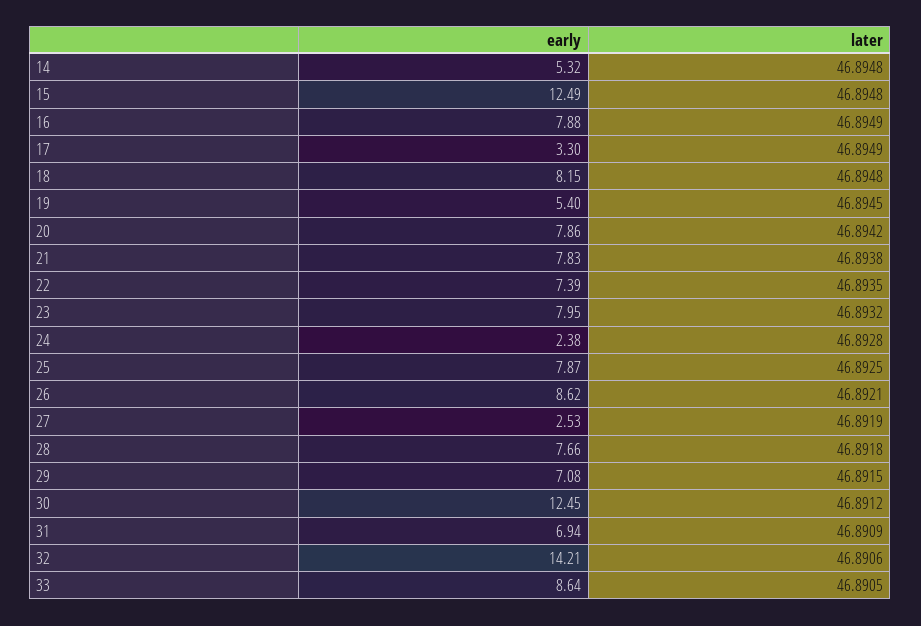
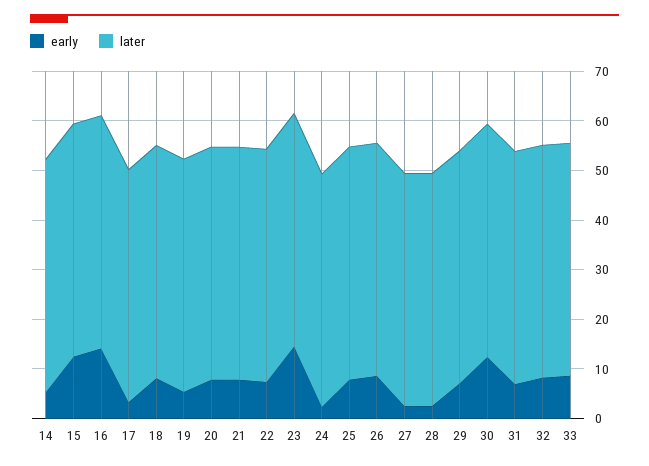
early, 16: 7.88 -> 14
early, 23: 7.95 -> 14
early, 28: 7.66 -> 2
early, 32: 14.21 -> 8

